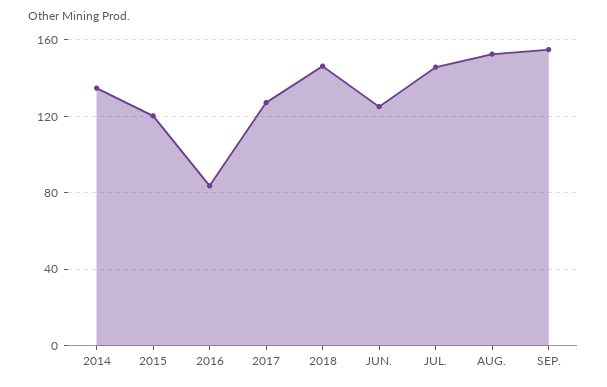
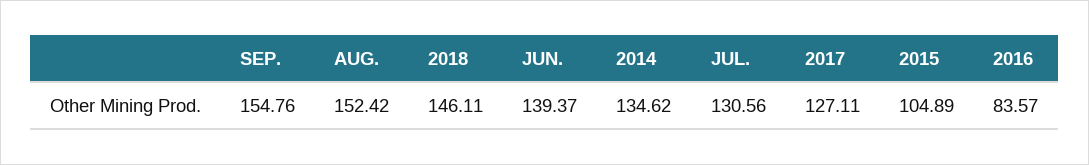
2015: 120 -> 104.89
JUN.: 125 -> 139.37
JUL.: 145 -> 130.56

